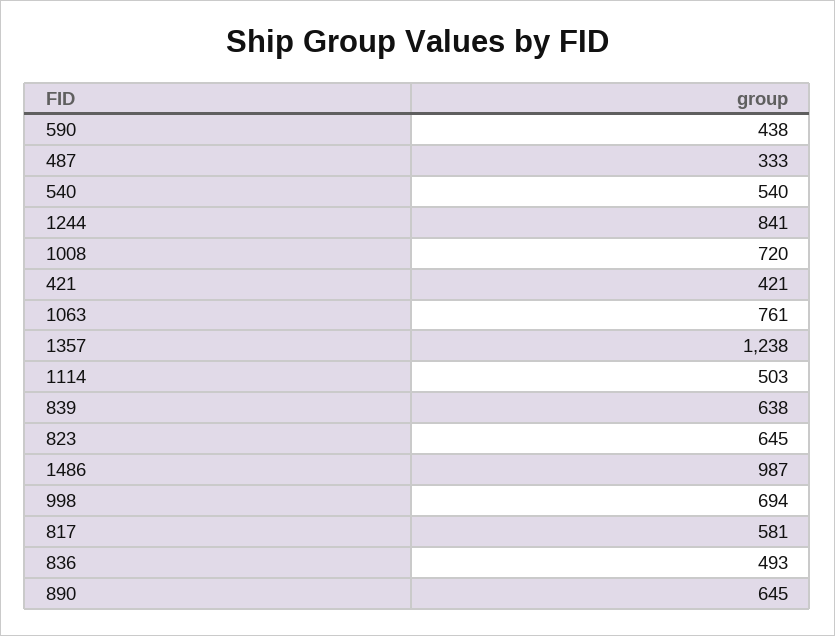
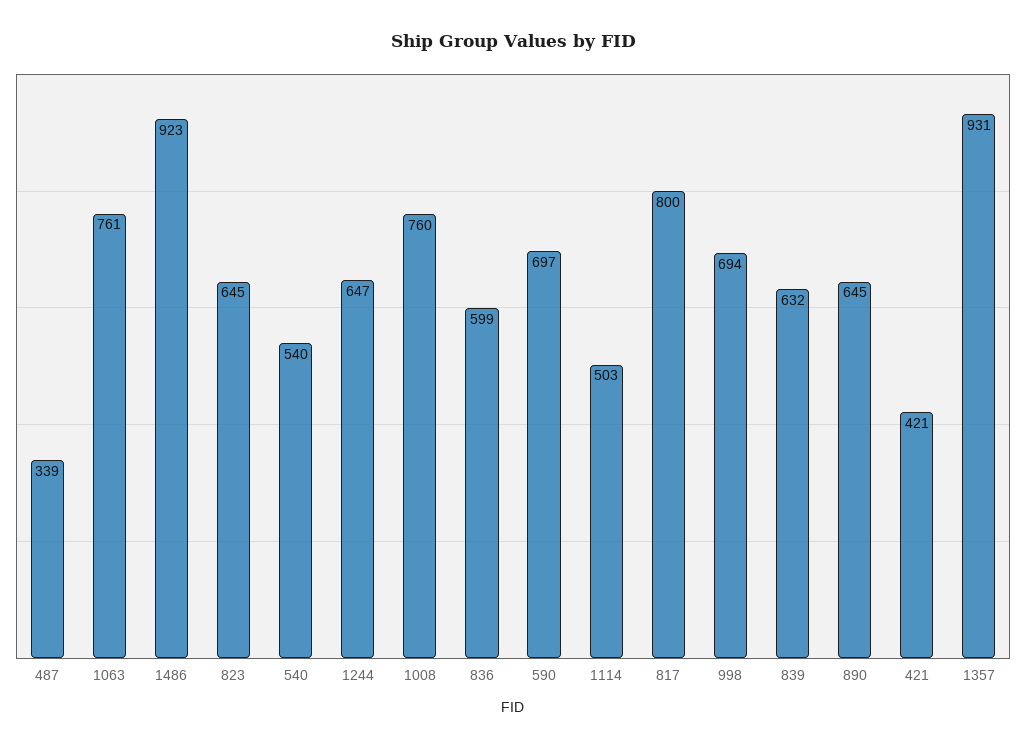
590: 438 -> 697
487: 333 -> 339
1244: 841 -> 647
1008: 720 -> 760
1357: 1238 -> 931
839: 638 -> 632
1486: 987 -> 923
817: 581 -> 800
836: 493 -> 599

